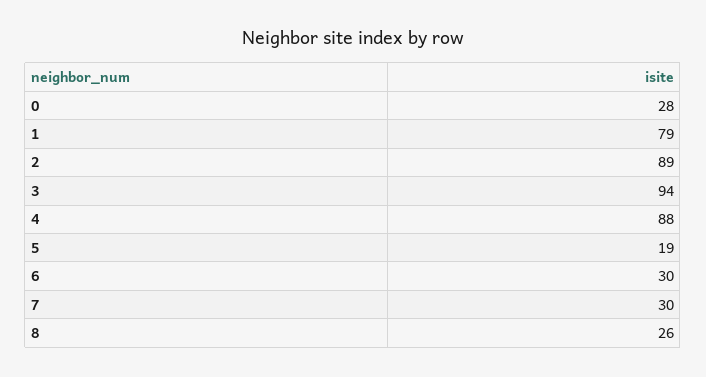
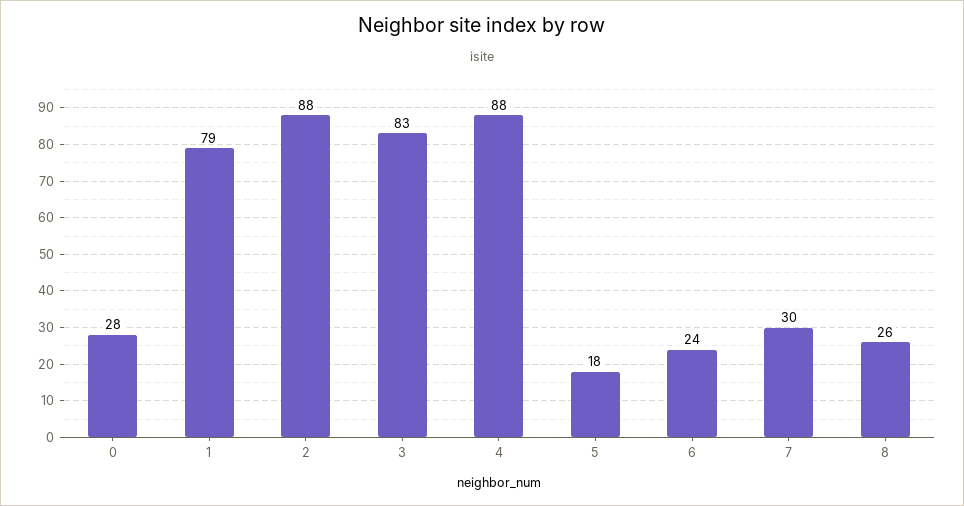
2: 89 -> 88
3: 94 -> 83
5: 19 -> 18
6: 30 -> 24

